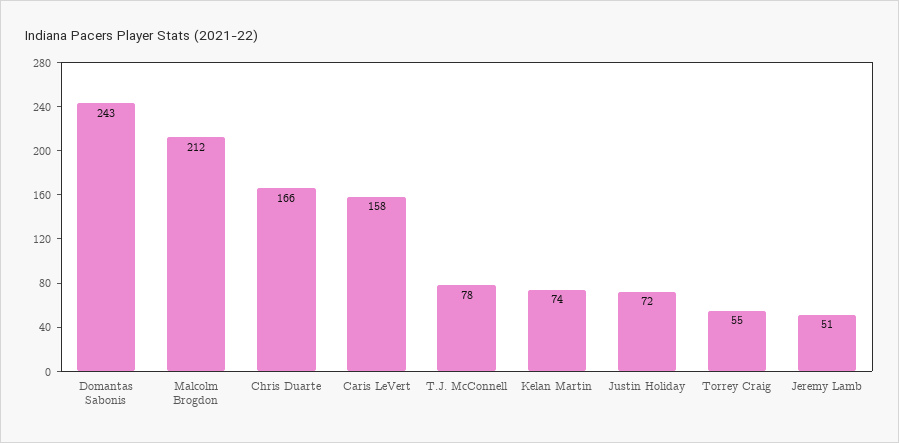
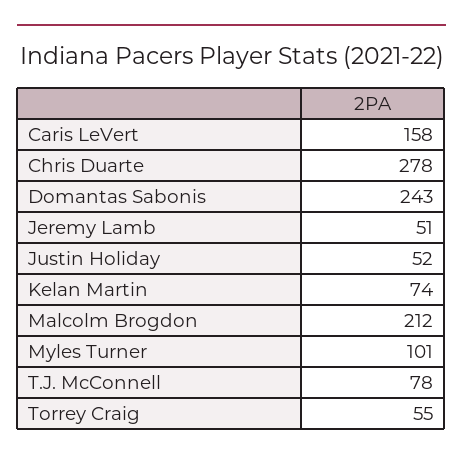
Chris Duarte: 166 -> 278
Justin Holiday: 72 -> 52
Myles Turner: none -> 101

